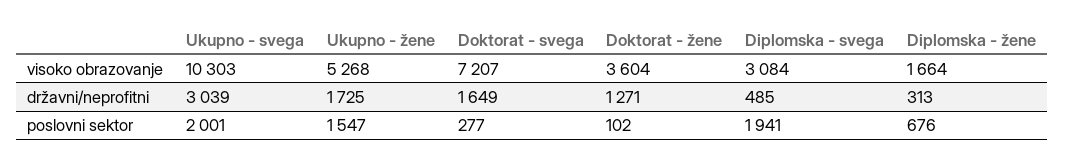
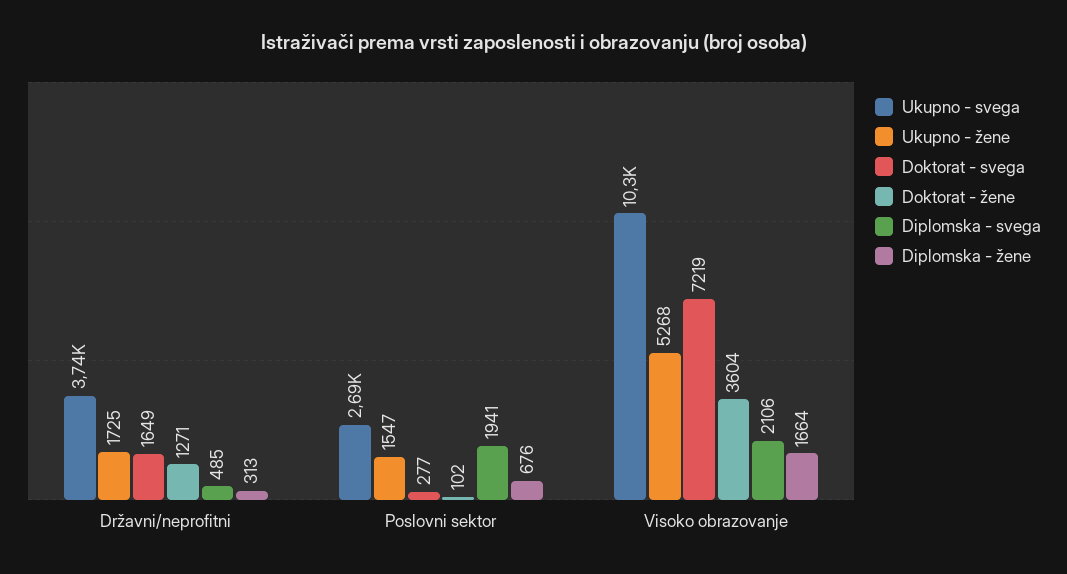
Doktorat - svega, visoko obrazovanje: 7207 -> 7219
Diplomska - svega, visoko obrazovanje: 3084 -> 2106
Ukupno - svega, državni/neprofitni: 3039 -> 3740
Ukupno - svega, poslovni sektor: 2001 -> 2690

